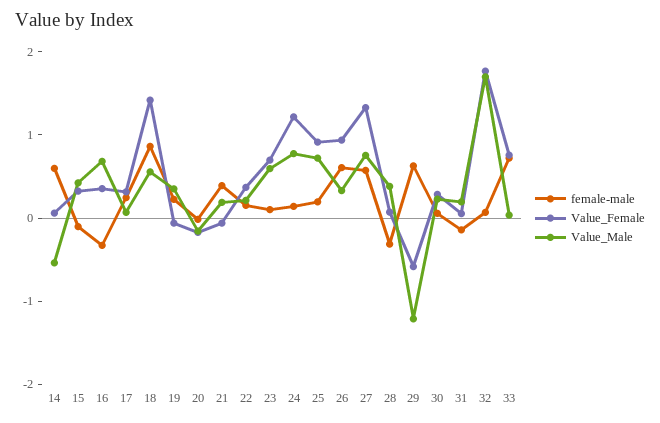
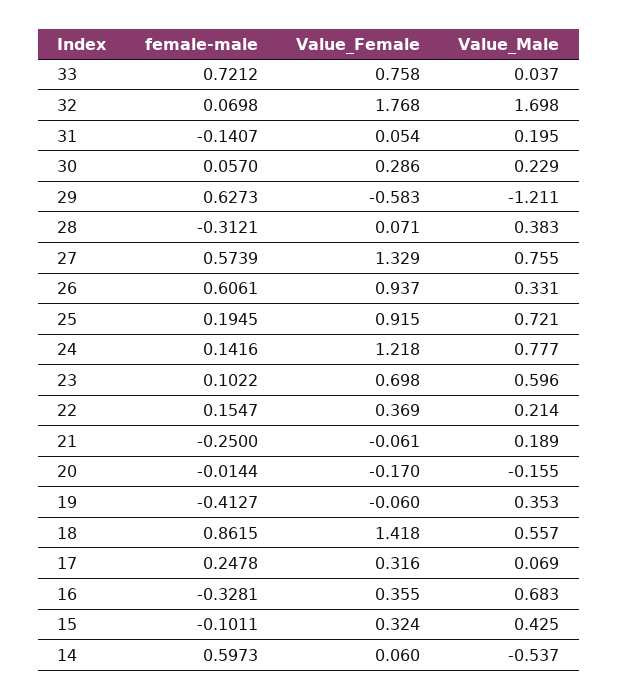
female-male, 19: 0.2 -> -0.4127
female-male, 21: 0.4 -> -0.25

